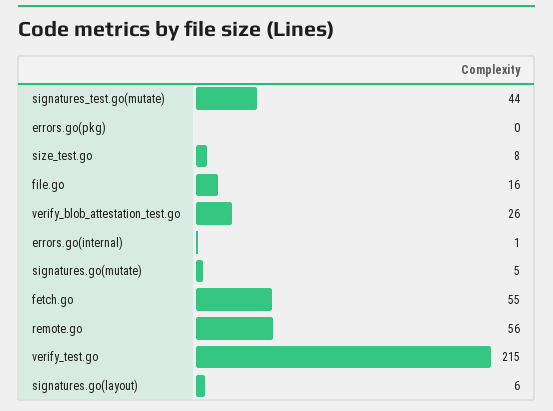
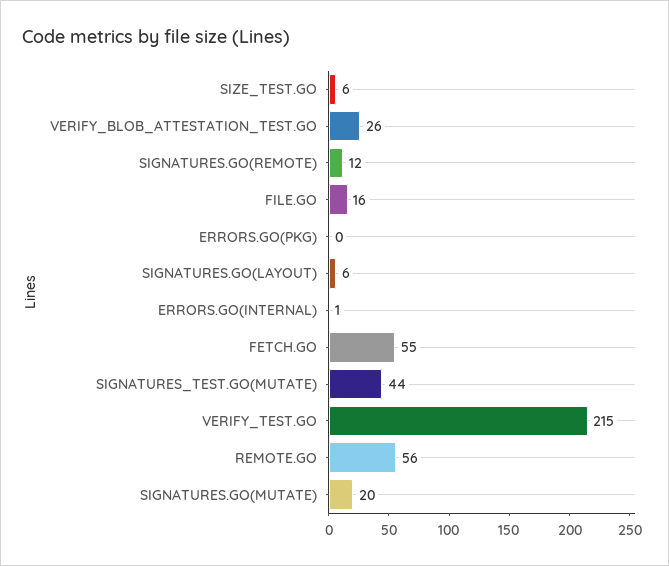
size_test.go: 8 -> 6
signatures.go(mutate): 5 -> 20
SIGNATURES.GO(REMOTE): none -> 12

